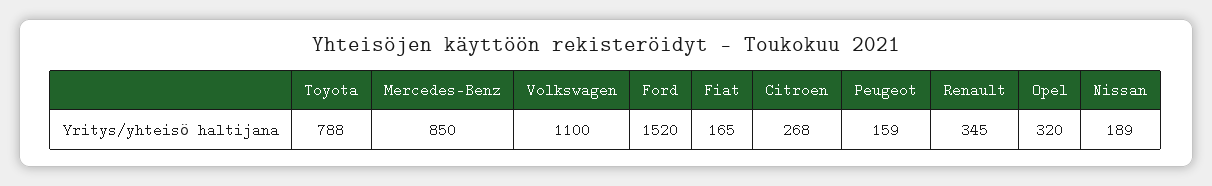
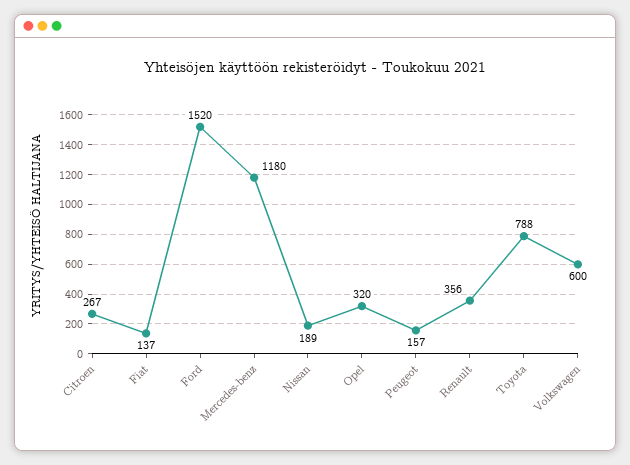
Mercedes-Benz: 850 -> 1180
Volkswagen: 1100 -> 600
Fiat: 165 -> 137
Citroen: 268 -> 267
Peugeot: 159 -> 157
Renault: 345 -> 356

